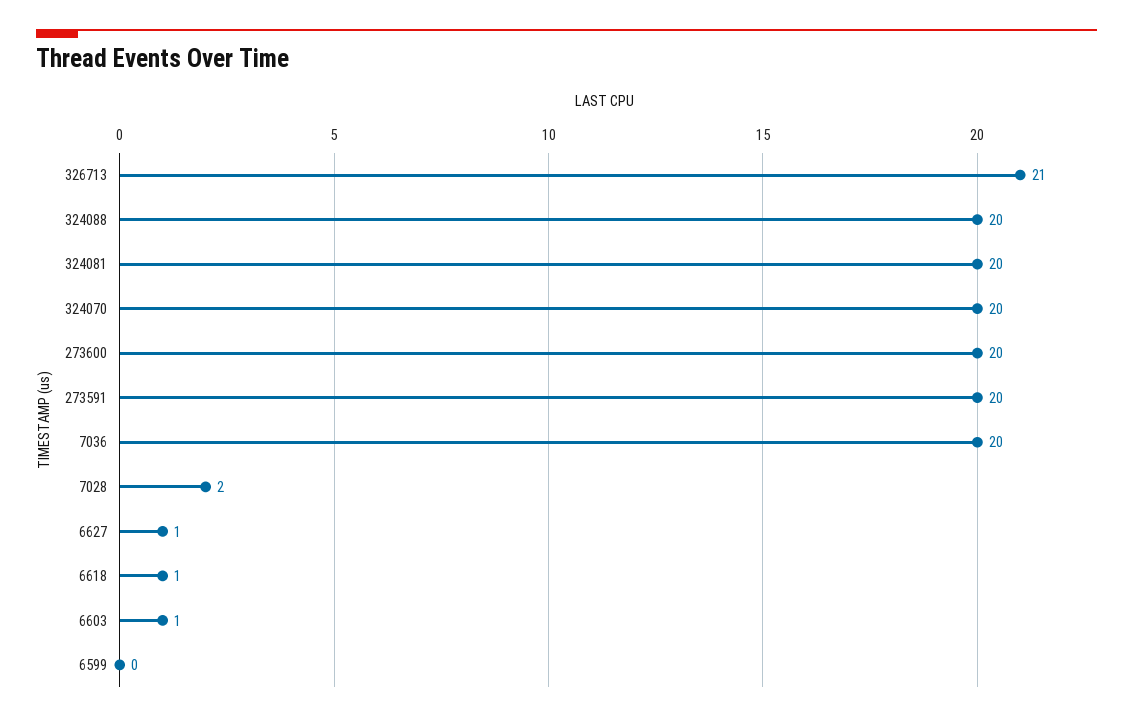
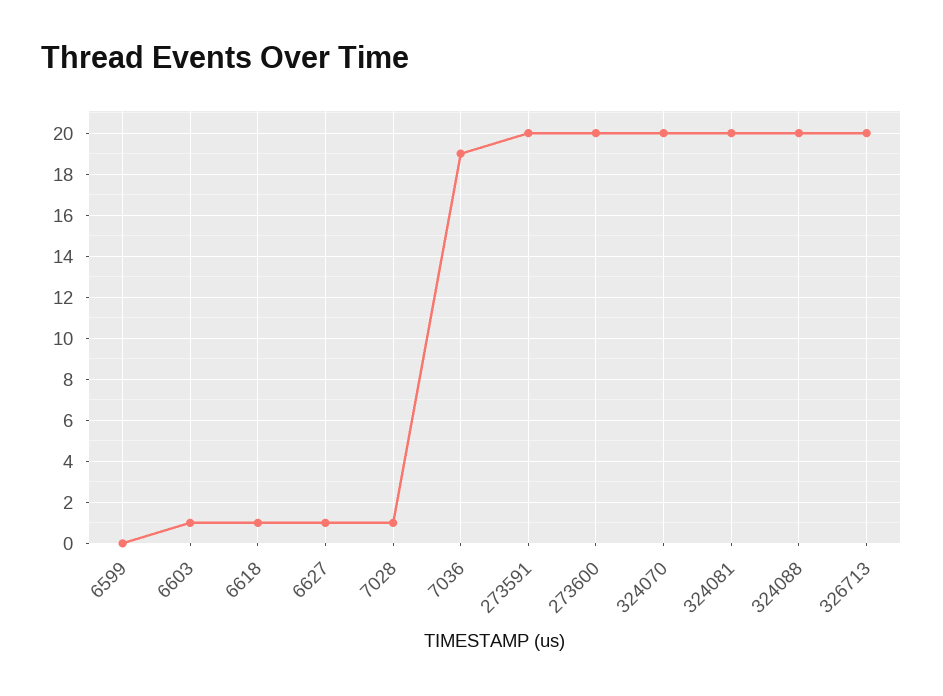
326713: 21 -> 20
7036: 20 -> 19
7028: 2 -> 1

